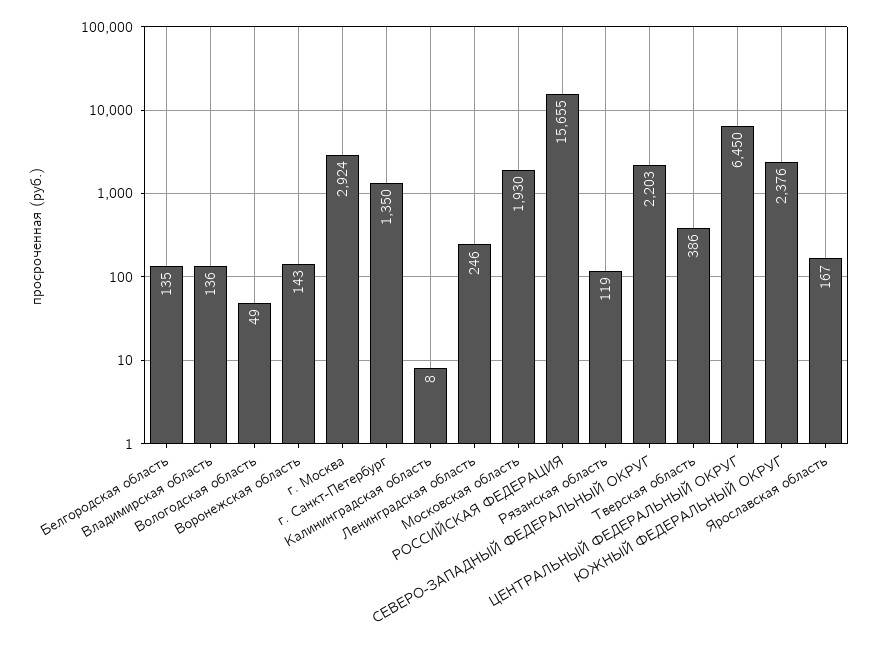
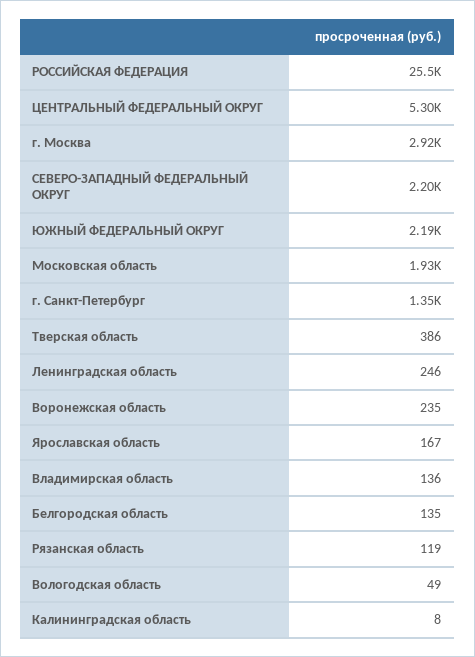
Воронежская область: 143 -> 235
РОССИЙСКАЯ ФЕДЕРАЦИЯ: 15655 -> 25500
ЦЕНТРАЛЬНЫЙ ФЕДЕРАЛЬНЫЙ ОКРУГ: 6450 -> 5300
ЮЖНЫЙ ФЕДЕРАЛЬНЫЙ ОКРУГ: 2376 -> 2190

